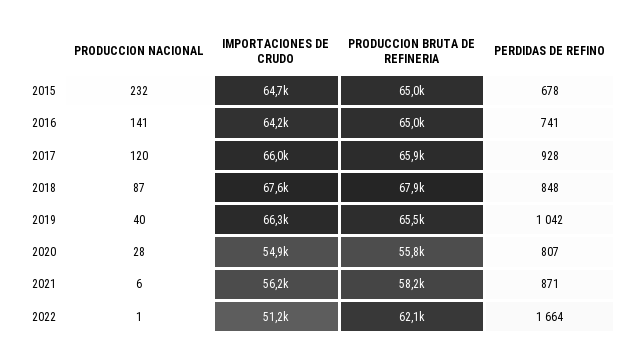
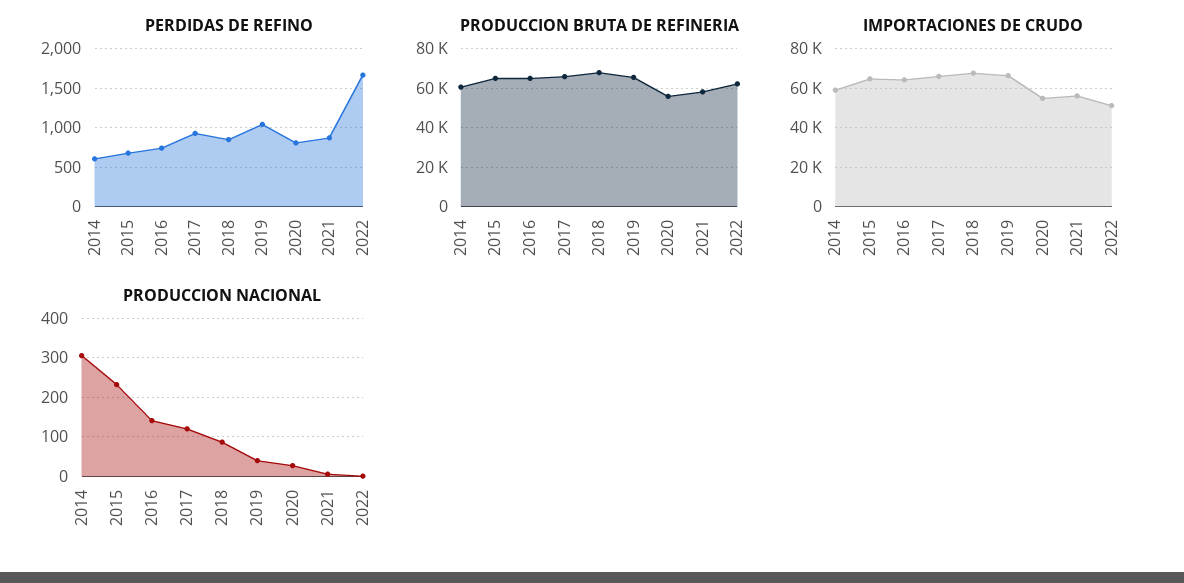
PERDIDAS DE REFINO, 2014: none -> 600
PRODUCCION BRUTA DE REFINERIA, 2014: none -> 60000
IMPORTACIONES DE CRUDO, 2014: none -> 60000
PRODUCCION NACIONAL, 2014: none -> 300

